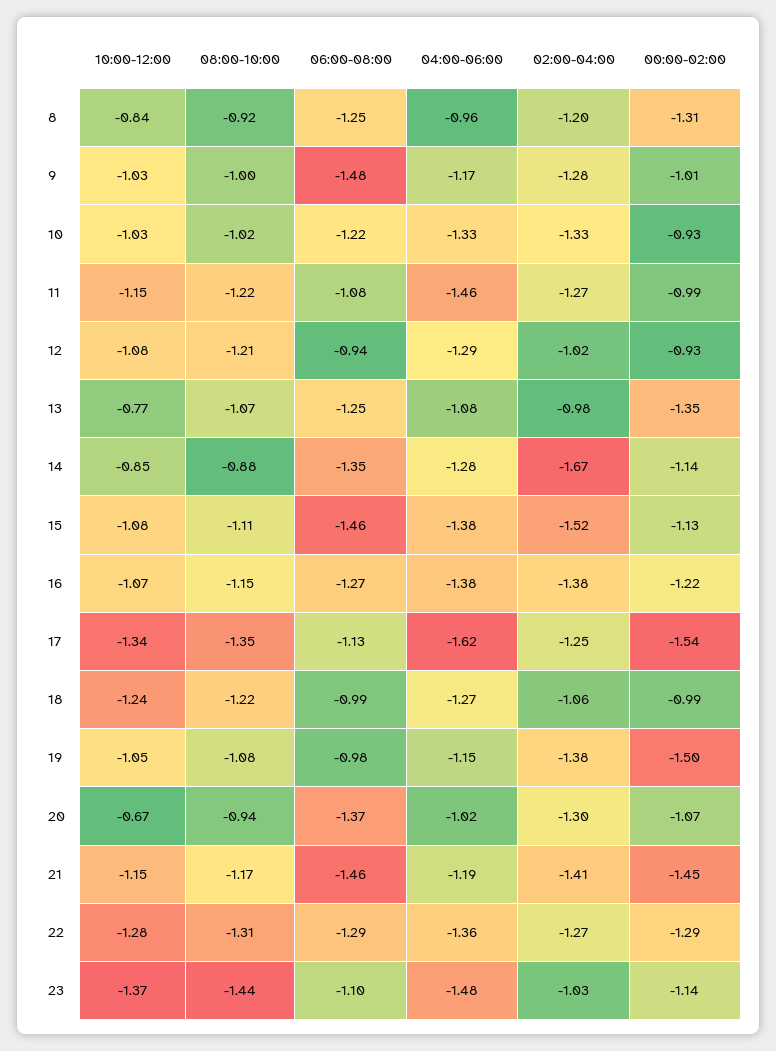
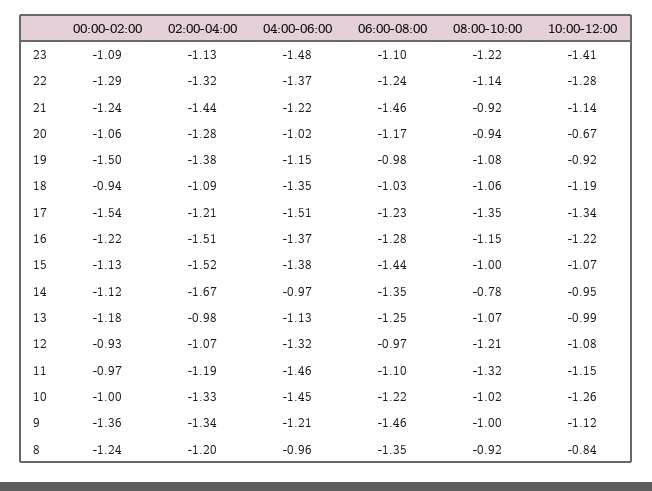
06:00-08:00, 8: -1.25 -> -1.35
00:00-02:00, 8: -1.31 -> -1.24
10:00-12:00, 9: -1.03 -> -1.12
06:00-08:00, 9: -1.48 -> -1.46
04:00-06:00, 9: -1.17 -> -1.21
02:00-04:00, 9: -1.28 -> -1.34
00:00-02:00, 9: -1.01 -> -1.36
10:00-12:00, 10: -1.03 -> -1.26
04:00-06:00, 10: -1.33 -> -1.45
00:00-02:00, 10: -0.93 -> -1
08:00-10:00, 11: -1.22 -> -1.32
06:00-08:00, 11: -1.08 -> -1.1
02:00-04:00, 11: -1.27 -> -1.19
00:00-02:00, 11: -0.99 -> -0.97
06:00-08:00, 12: -0.94 -> -0.97
04:00-06:00, 12: -1.29 -> -1.32
02:00-04:00, 12: -1.02 -> -1.07
10:00-12:00, 13: -0.77 -> -0.99
04:00-06:00, 13: -1.08 -> -1.13
00:00-02:00, 13: -1.35 -> -1.18
10:00-12:00, 14: -0.85 -> -0.95
08:00-10:00, 14: -0.88 -> -0.78
04:00-06:00, 14: -1.28 -> -0.97
00:00-02:00, 14: -1.14 -> -1.12
10:00-12:00, 15: -1.08 -> -1.07
08:00-10:00, 15: -1.11 -> -1
06:00-08:00, 15: -1.46 -> -1.44
10:00-12:00, 16: -1.07 -> -1.22
06:00-08:00, 16: -1.27 -> -1.28
04:00-06:00, 16: -1.38 -> -1.37
02:00-04:00, 16: -1.38 -> -1.51
06:00-08:00, 17: -1.13 -> -1.23
04:00-06:00, 17: -1.62 -> -1.51
02:00-04:00, 17: -1.25 -> -1.21
10:00-12:00, 18: -1.24 -> -1.19
08:00-10:00, 18: -1.22 -> -1.06
06:00-08:00, 18: -0.99 -> -1.03
04:00-06:00, 18: -1.27 -> -1.35
02:00-04:00, 18: -1.06 -> -1.09
00:00-02:00, 18: -0.99 -> -0.94
10:00-12:00, 19: -1.05 -> -0.92
06:00-08:00, 20: -1.37 -> -1.17
02:00-04:00, 20: -1.3 -> -1.28
00:00-02:00, 20: -1.07 -> -1.06
10:00-12:00, 21: -1.15 -> -1.14
08:00-10:00, 21: -1.17 -> -0.92
04:00-06:00, 21: -1.19 -> -1.22
02:00-04:00, 21: -1.41 -> -1.44
00:00-02:00, 21: -1.45 -> -1.24
08:00-10:00, 22: -1.31 -> -1.14
06:00-08:00, 22: -1.29 -> -1.24
04:00-06:00, 22: -1.36 -> -1.37
02:00-04:00, 22: -1.27 -> -1.32
10:00-12:00, 23: -1.37 -> -1.41
08:00-10:00, 23: -1.44 -> -1.22
02:00-04:00, 23: -1.03 -> -1.13
00:00-02:00, 23: -1.14 -> -1.09

